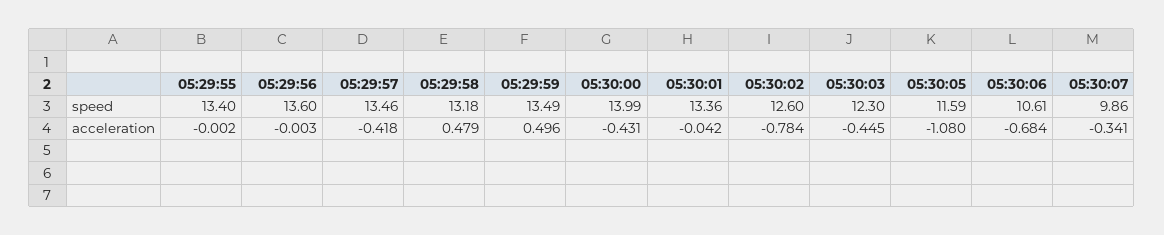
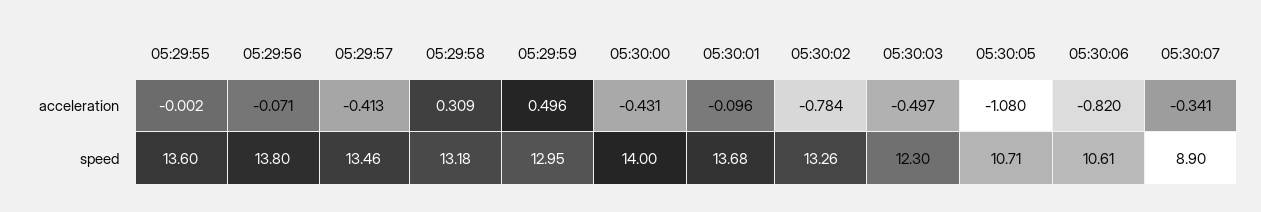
05:29:55, speed: 13.4 -> 13.6
05:29:56, speed: 13.6 -> 13.8
05:29:59, speed: 13.49 -> 12.95
05:30:00, speed: 13.99 -> 14
05:30:01, speed: 13.36 -> 13.68
05:30:02, speed: 12.6 -> 13.26
05:30:05, speed: 11.59 -> 10.71
05:30:07, speed: 9.86 -> 8.9
05:29:56, acceleration: -0.003 -> -0.071
05:29:57, acceleration: -0.418 -> -0.413
05:29:58, acceleration: 0.479 -> 0.309
05:30:01, acceleration: -0.042 -> -0.096
05:30:03, acceleration: -0.445 -> -0.497
05:30:06, acceleration: -0.684 -> -0.82

